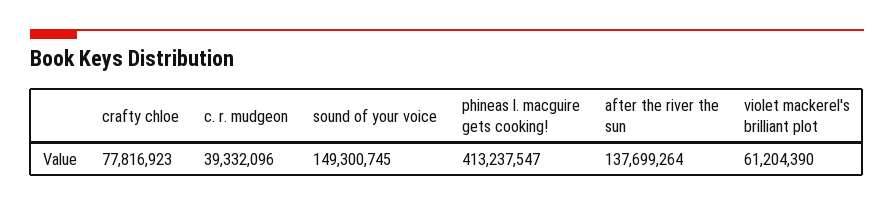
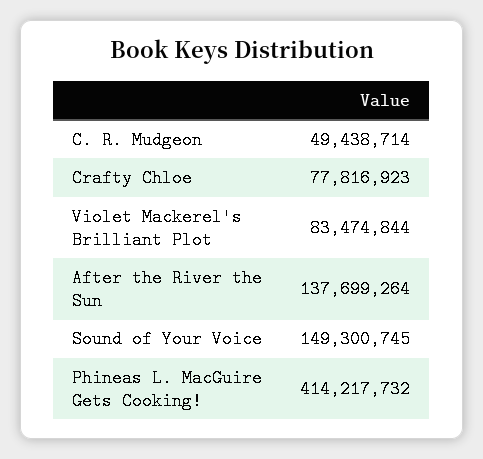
c. r. mudgeon: 39332096 -> 49438714
phineas l. macguire gets cooking!: 413237547 -> 414217732
violet mackerel's brilliant plot: 61204390 -> 83474844

